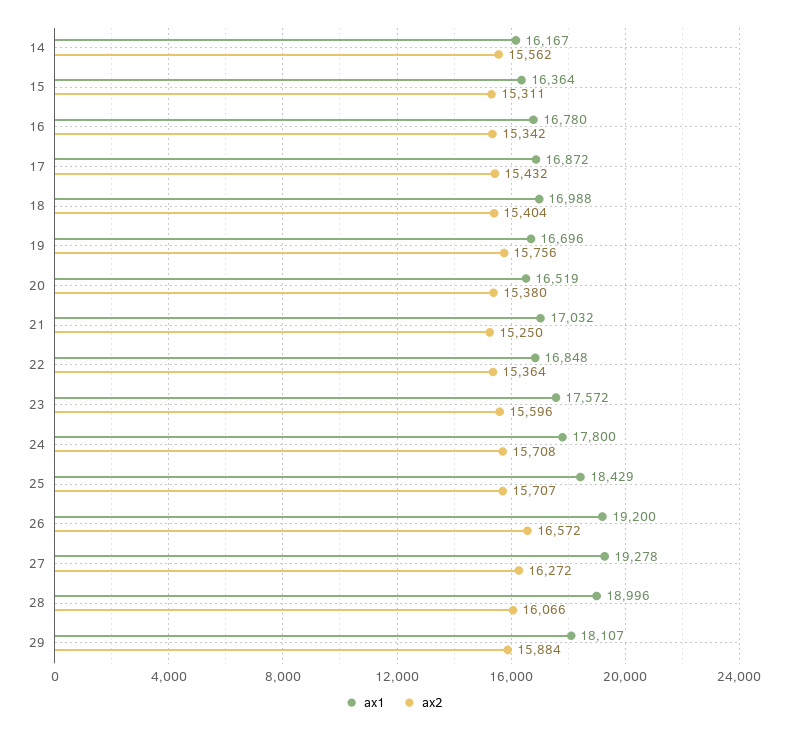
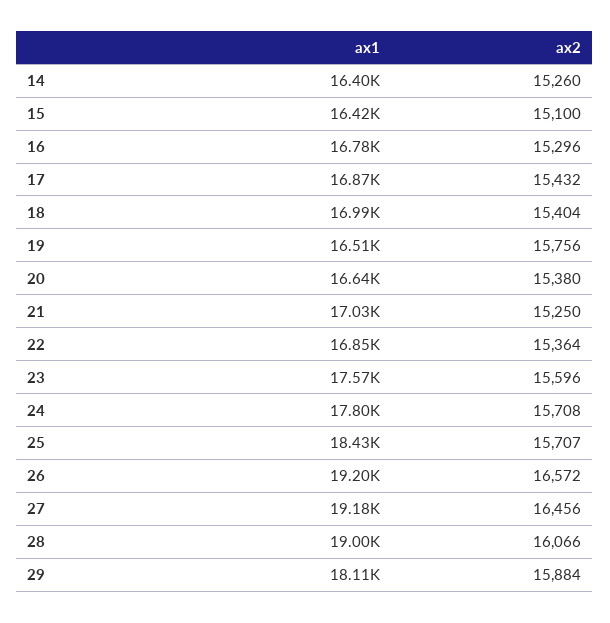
ax1, 14: 16167 -> 16400
ax2, 14: 15562 -> 15260
ax1, 15: 16364 -> 16420
ax2, 15: 15311 -> 15100
ax2, 16: 15342 -> 15296
ax1, 19: 16696 -> 16510
ax1, 20: 16519 -> 16640
ax1, 27: 19278 -> 19180
ax2, 27: 16272 -> 16456

